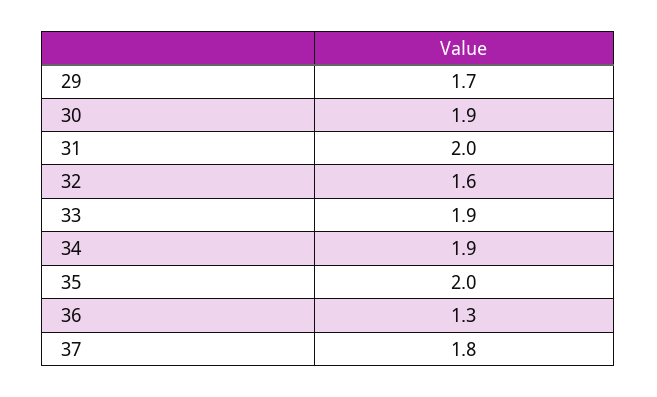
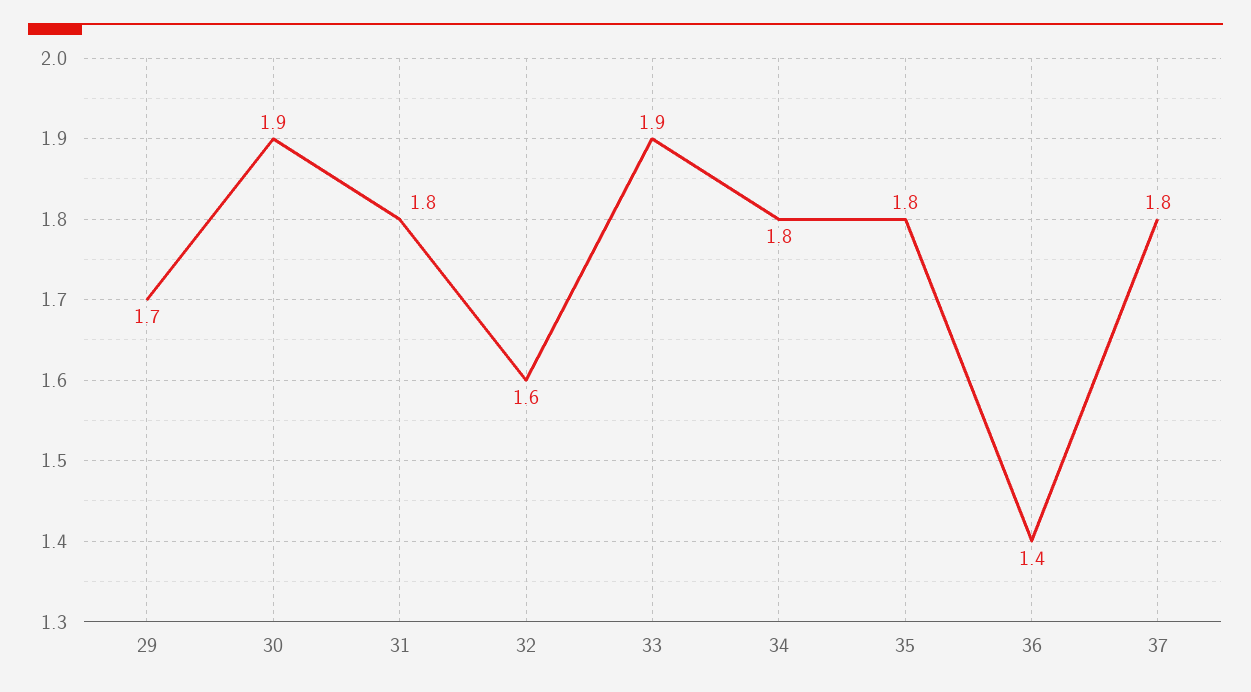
31: 2 -> 1.8
34: 1.9 -> 1.8
35: 2 -> 1.8
36: 1.3 -> 1.4

